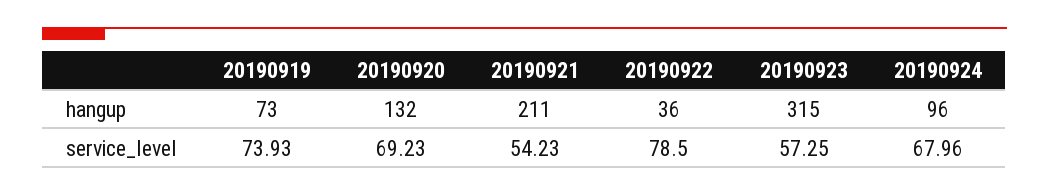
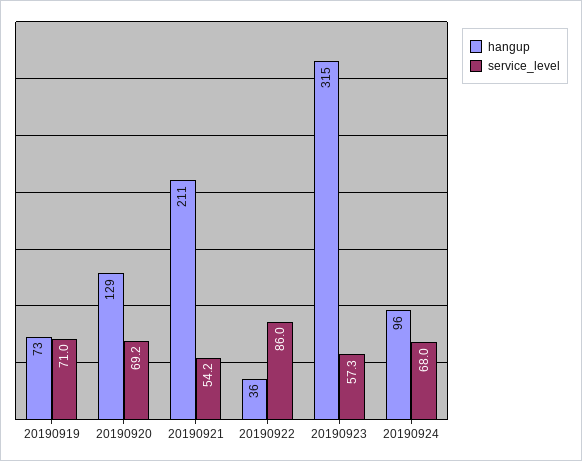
hangup, 20190920: 132 -> 129
service_level, 20190919: 73.93 -> 71
service_level, 20190922: 78.5 -> 86

